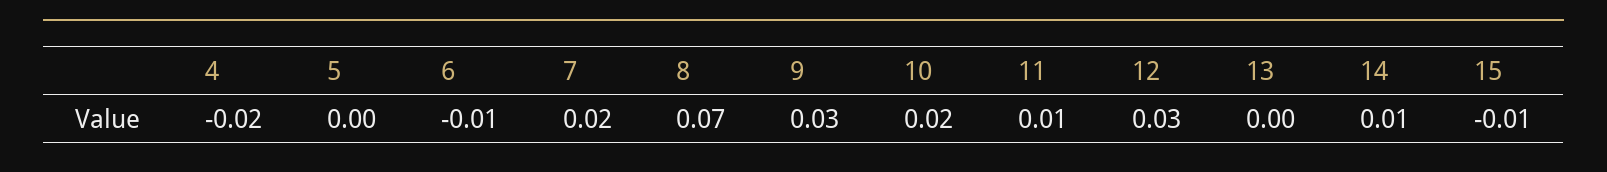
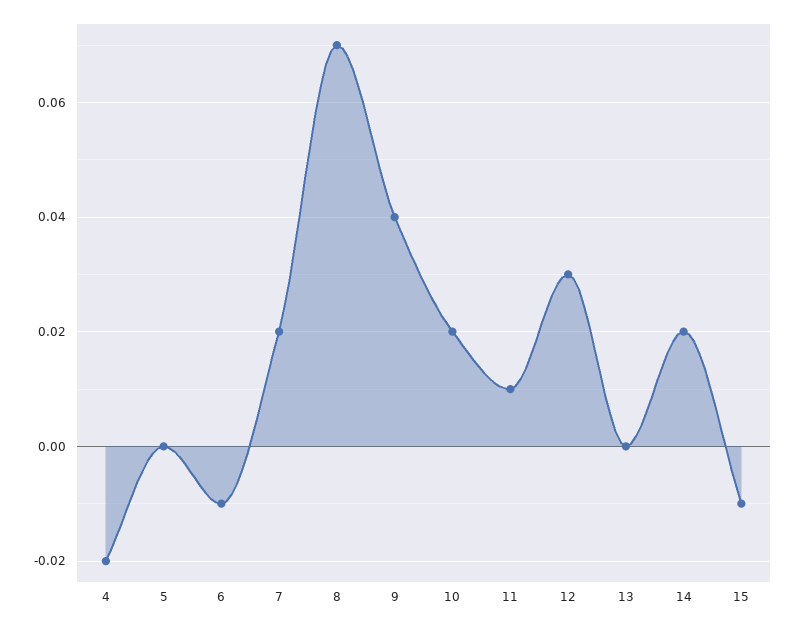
9: 0.03 -> 0.04
14: 0.01 -> 0.02

